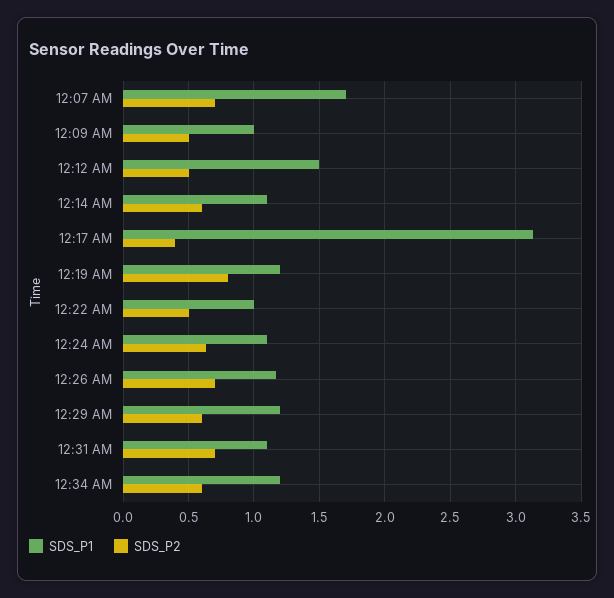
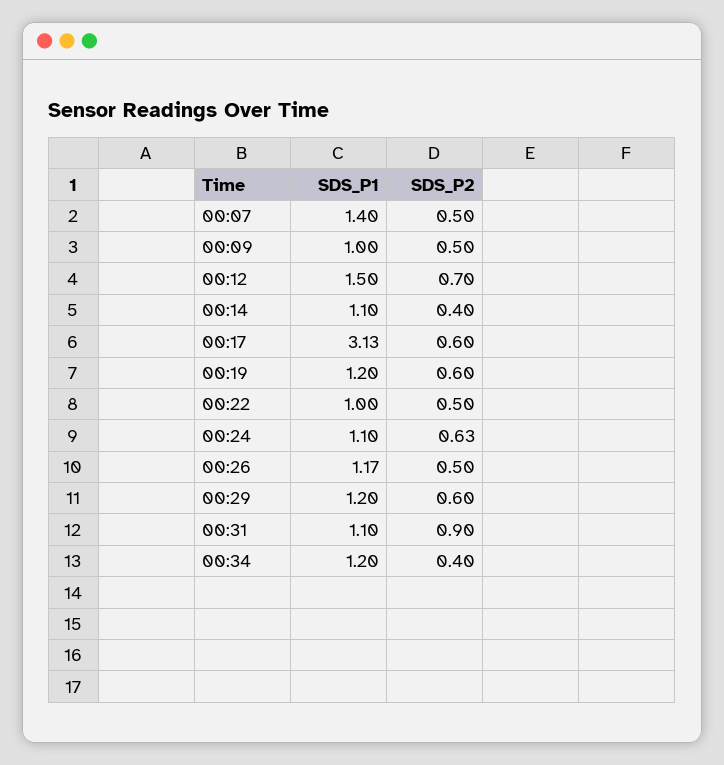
SDS_P1, 12:07 AM: 1.7 -> 1.4
SDS_P2, 12:07 AM: 0.7 -> 0.5
SDS_P2, 12:12 AM: 0.5 -> 0.7
SDS_P2, 12:14 AM: 0.6 -> 0.4
SDS_P2, 12:17 AM: 0.4 -> 0.6
SDS_P2, 12:19 AM: 0.8 -> 0.6
SDS_P2, 12:26 AM: 0.7 -> 0.5
SDS_P2, 12:31 AM: 0.7 -> 0.9
SDS_P2, 12:34 AM: 0.6 -> 0.4

